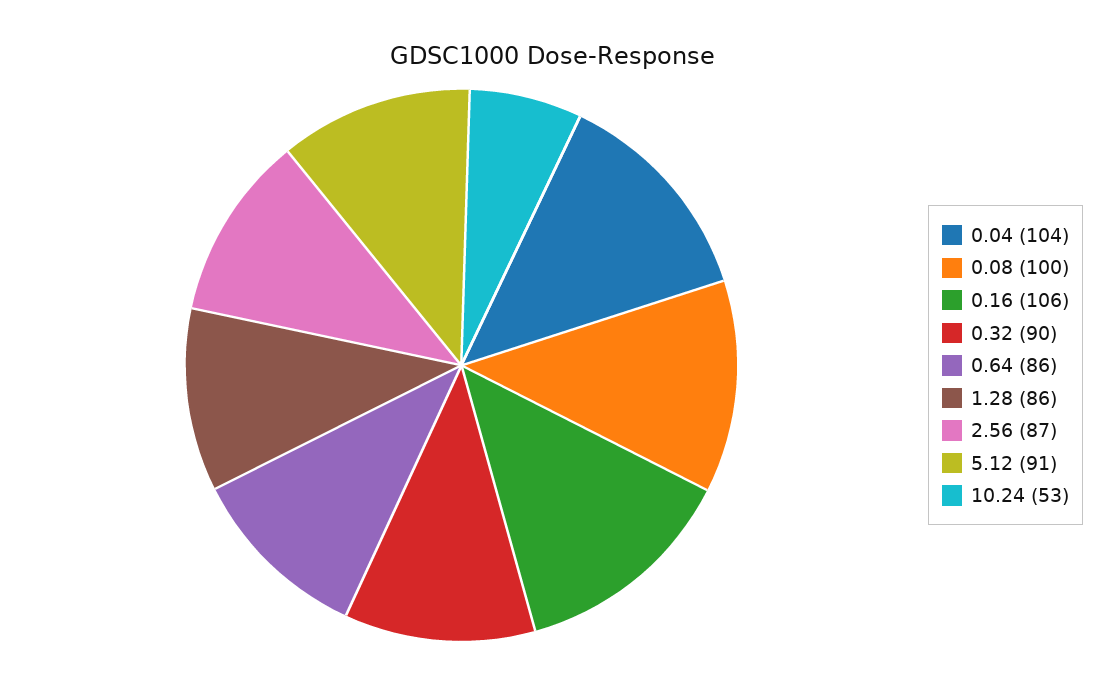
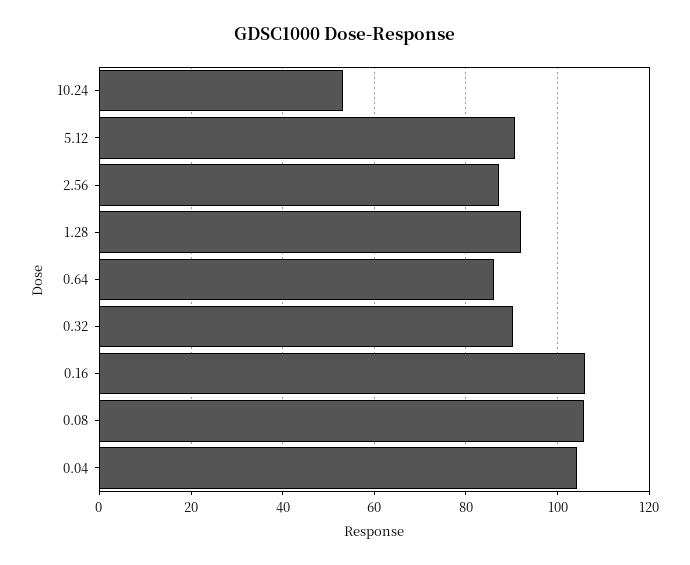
0.08: 100 -> 106
1.28: 86 -> 92

